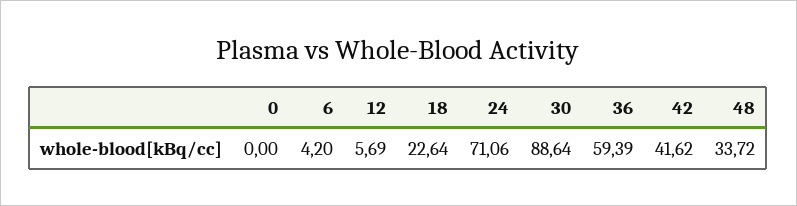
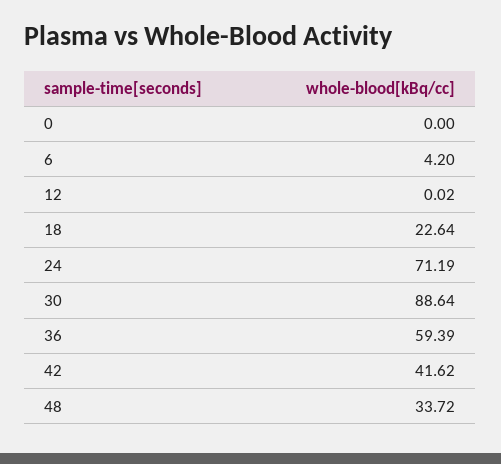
12: 5.69 -> 0.02
24: 71.06 -> 71.19

